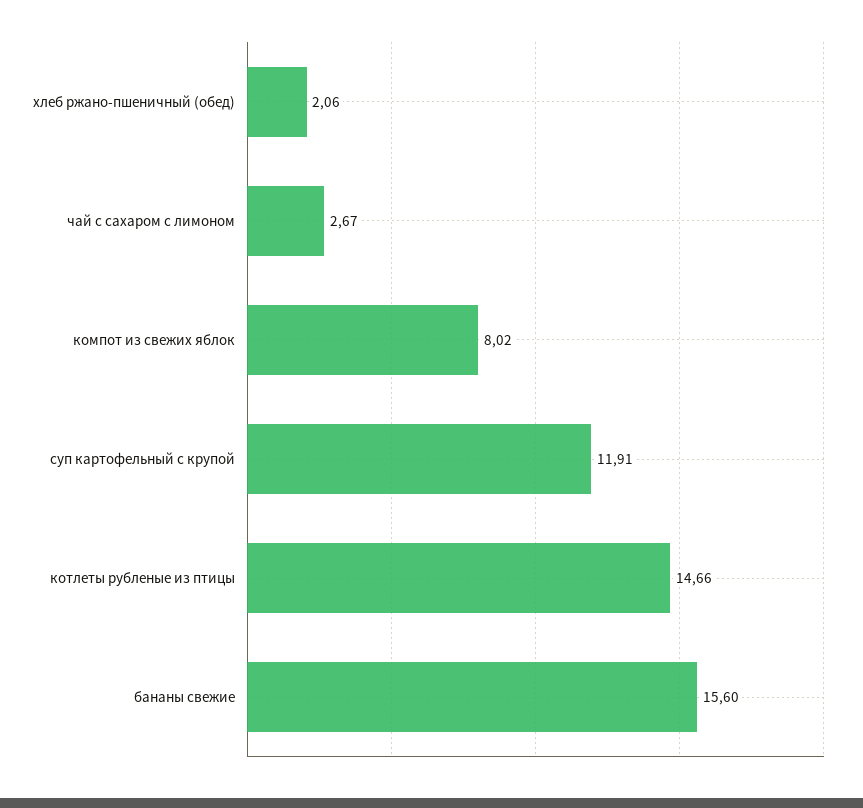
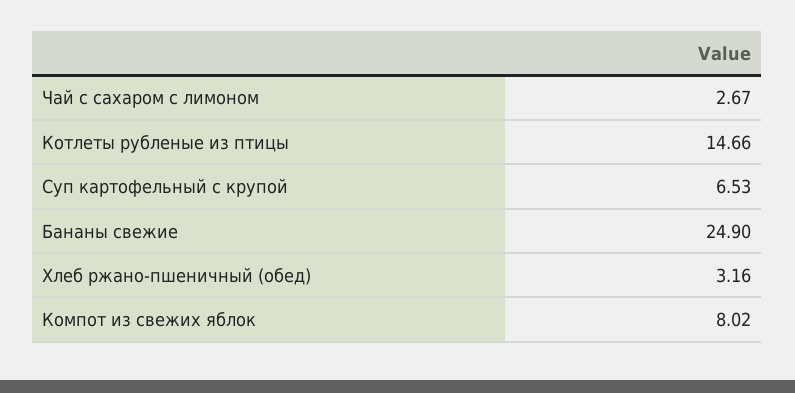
хлеб ржано-пшеничный (обед): 2.06 -> 3.16
суп картофельный с крупой: 11.91 -> 6.53
бананы свежие: 15.6 -> 24.9

